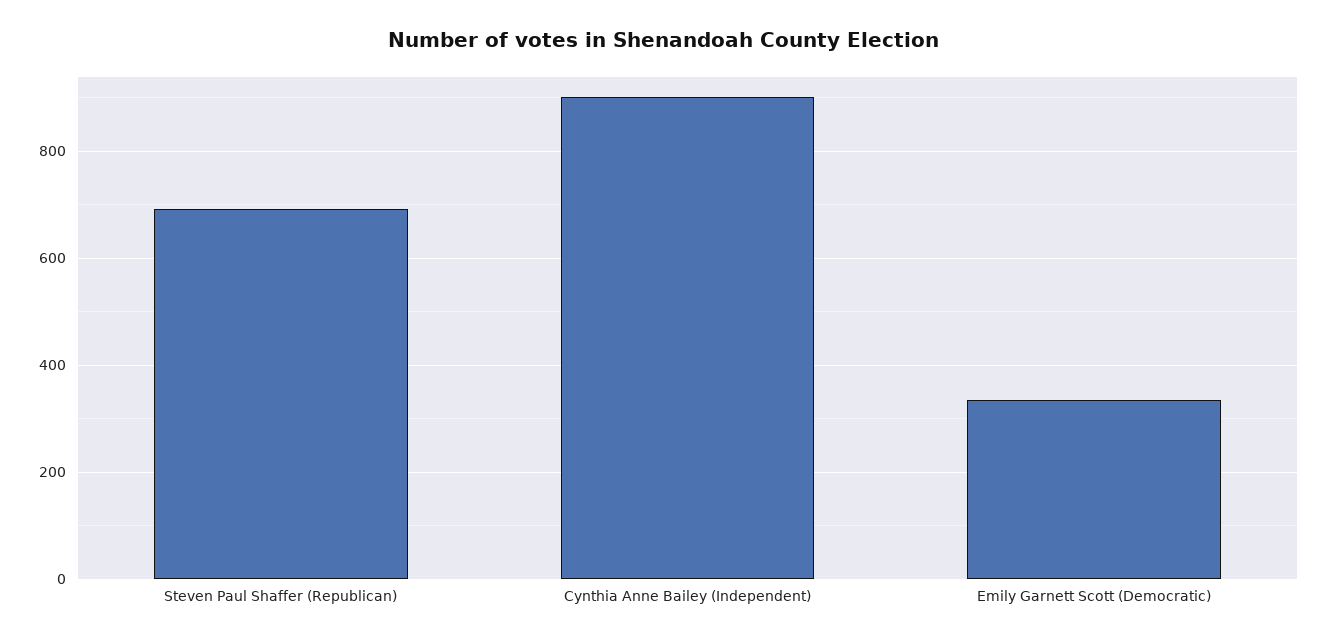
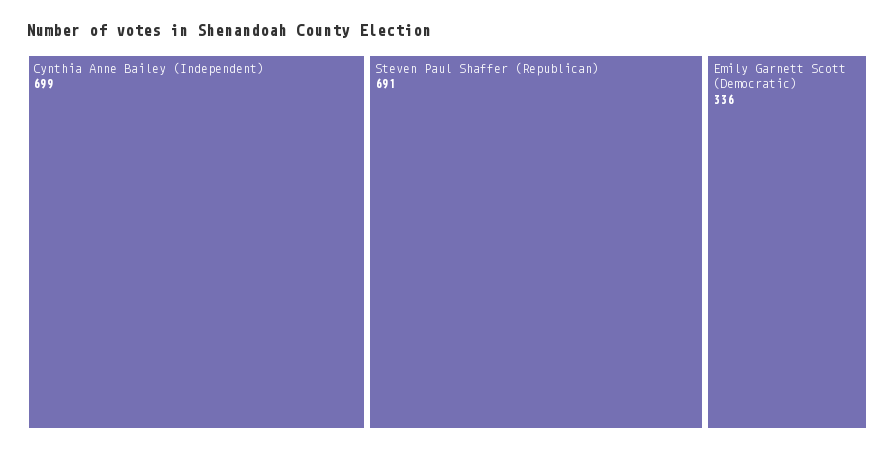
Cynthia Anne Bailey (Independent): 900 -> 699

